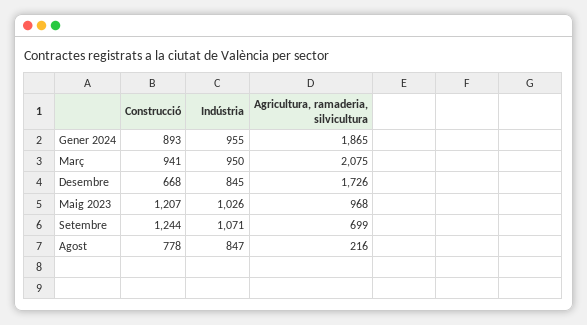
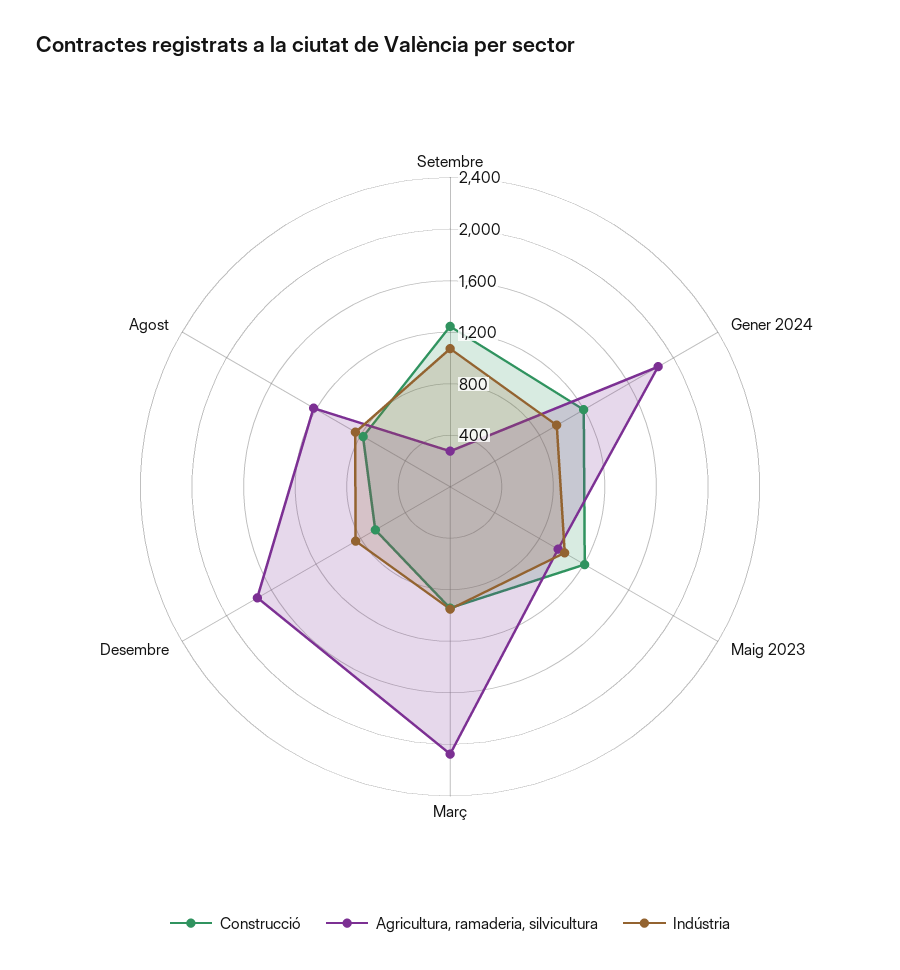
Construcció, Gener 2024: 893 -> 1200
Agricultura, ramaderia, silvicultura, Setembre: 699 -> 300
Agricultura, ramaderia, silvicultura, Agost: 216 -> 1200

